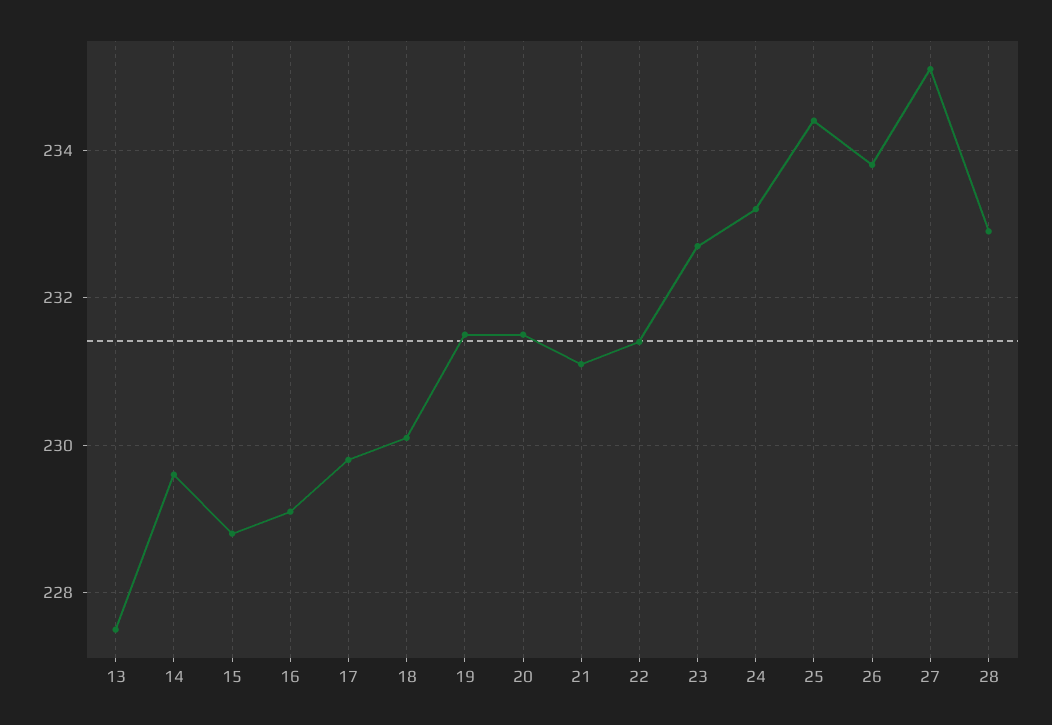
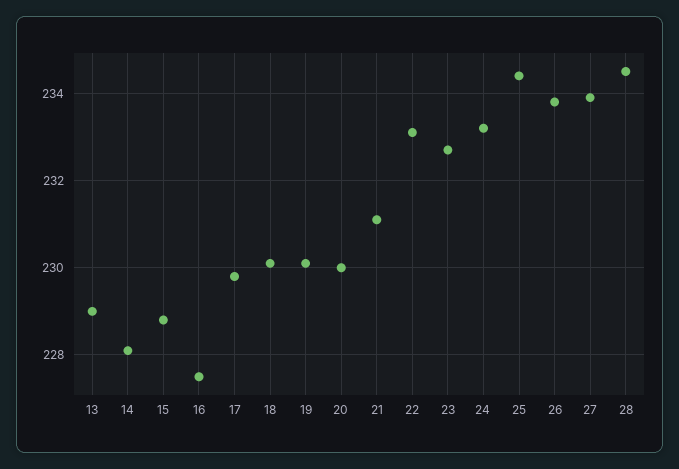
13: 227.5 -> 229
14: 229.5 -> 228
16: 229 -> 227.5
19: 231.5 -> 230
20: 231.5 -> 230
22: 231.5 -> 233
27: 235 -> 234
28: 233 -> 234.5

